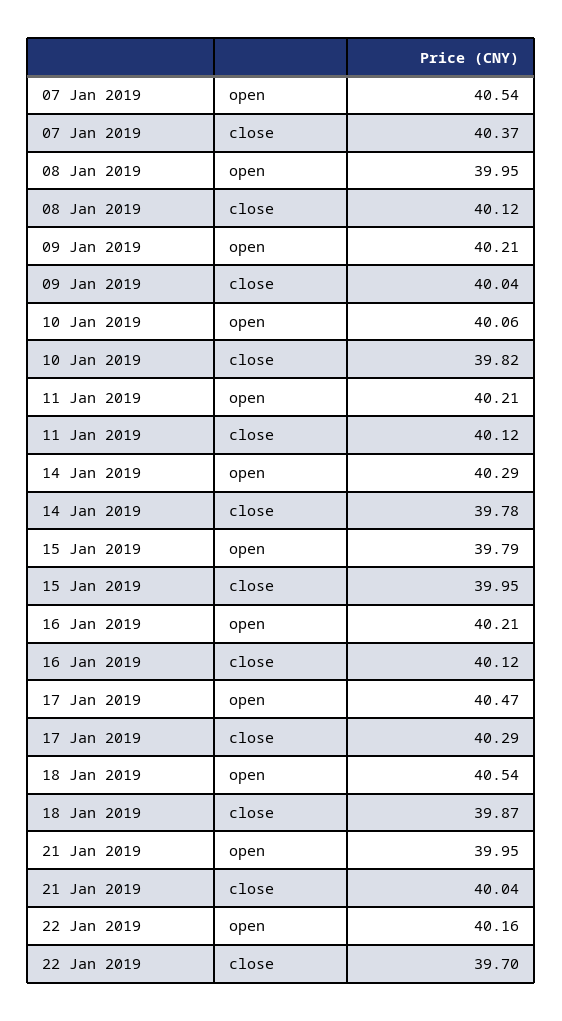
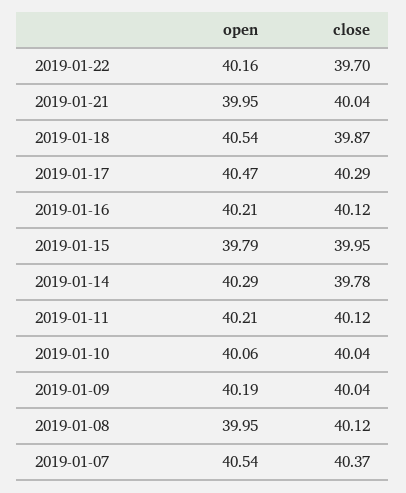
09 Jan 2019, open: 40.21 -> 40.19
10 Jan 2019, close: 39.82 -> 40.04

